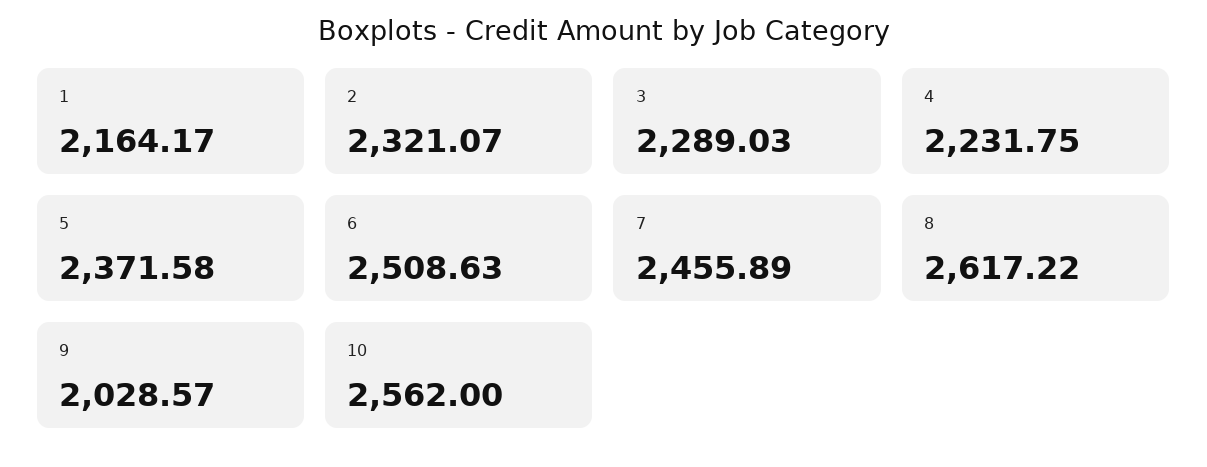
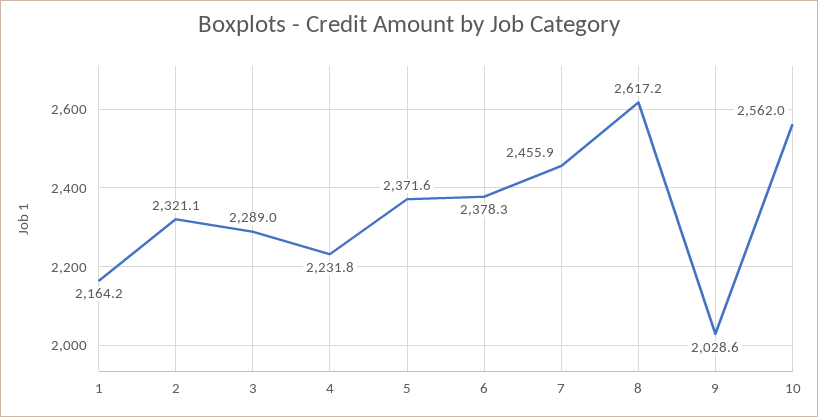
6: 2508.63 -> 2378.3

